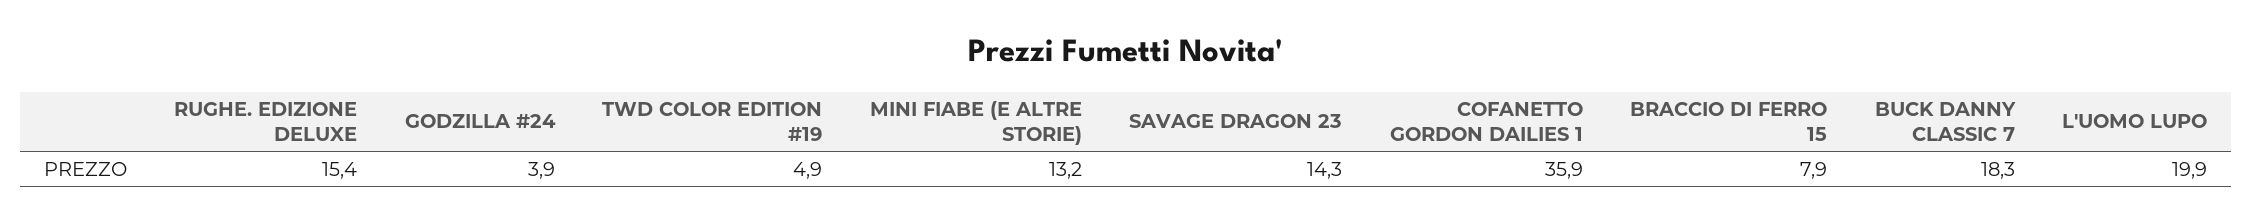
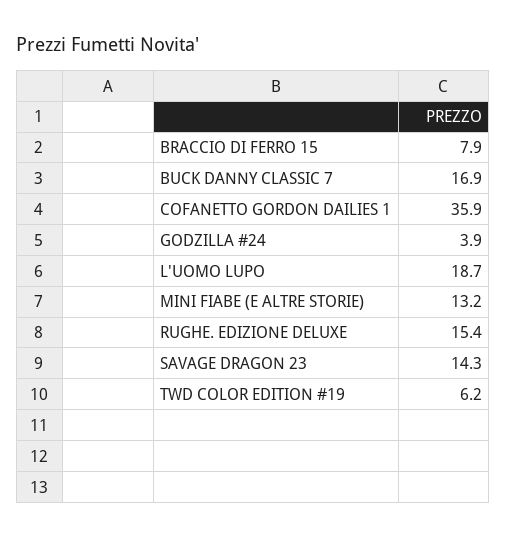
TWD COLOR EDITION #19: 4.9 -> 6.2
BUCK DANNY CLASSIC 7: 18.3 -> 16.9
L'UOMO LUPO: 19.9 -> 18.7

